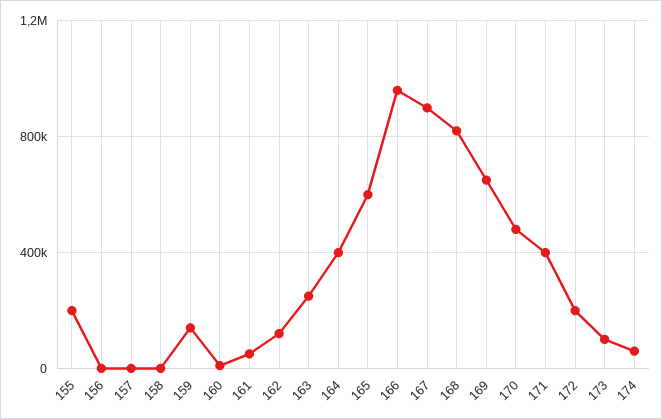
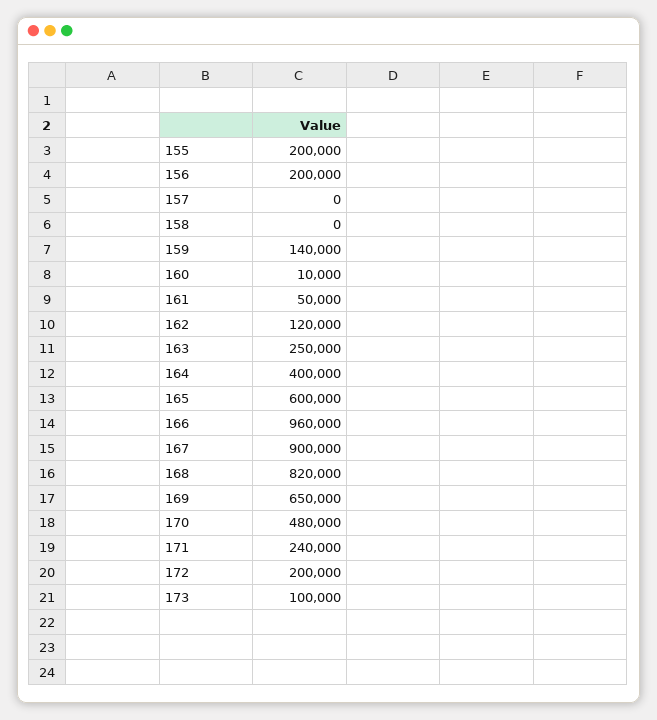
156: 0 -> 200000
171: 400000 -> 240000
174: 50000 -> none

